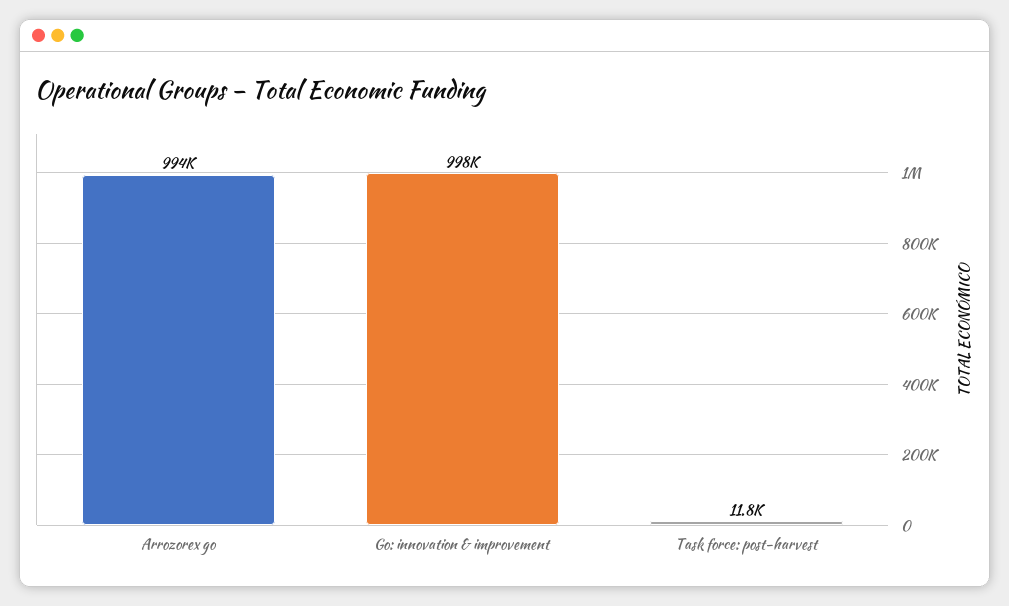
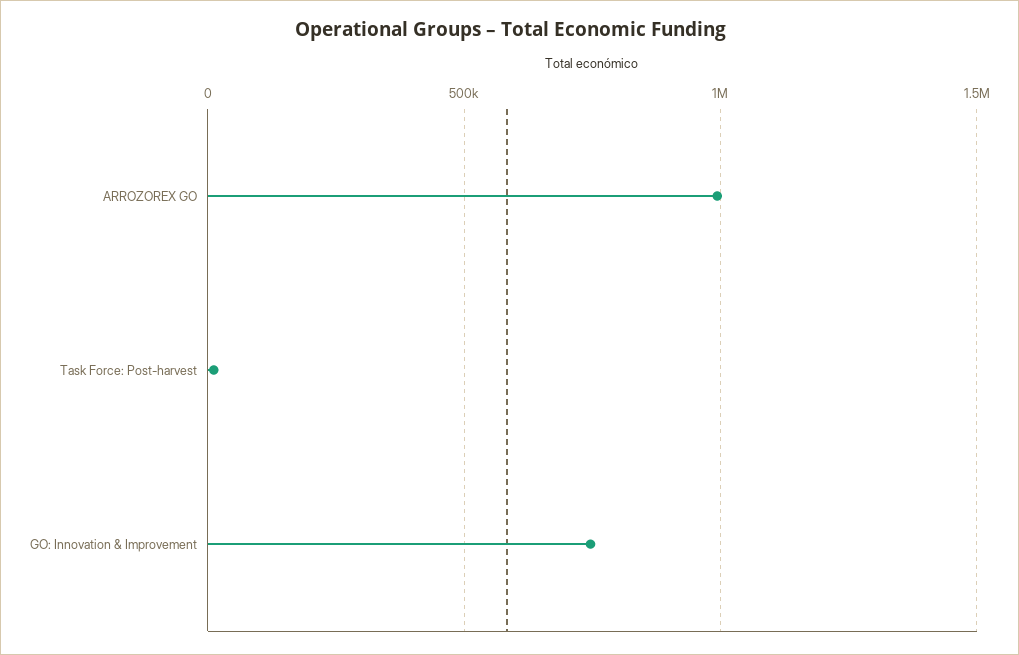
Go: innovation & improvement: 998000 -> 750000

